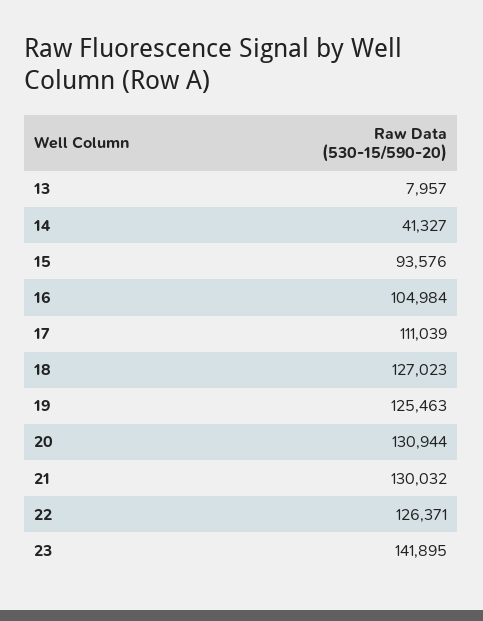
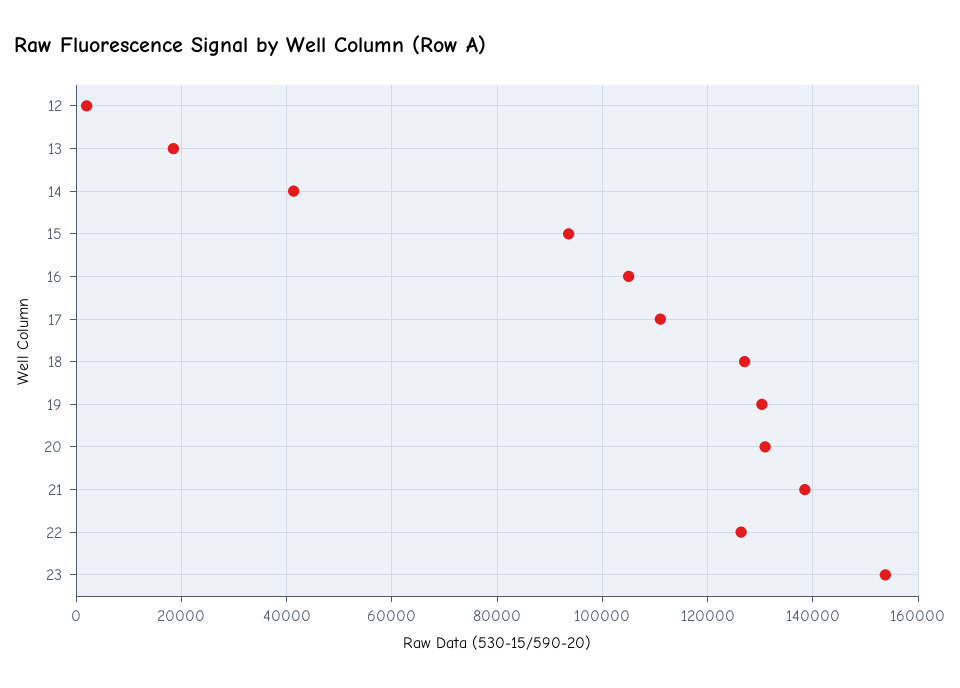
13: 7957 -> 18000
19: 125463 -> 130000
21: 130032 -> 138000
23: 141895 -> 154000
12: none -> 2000

